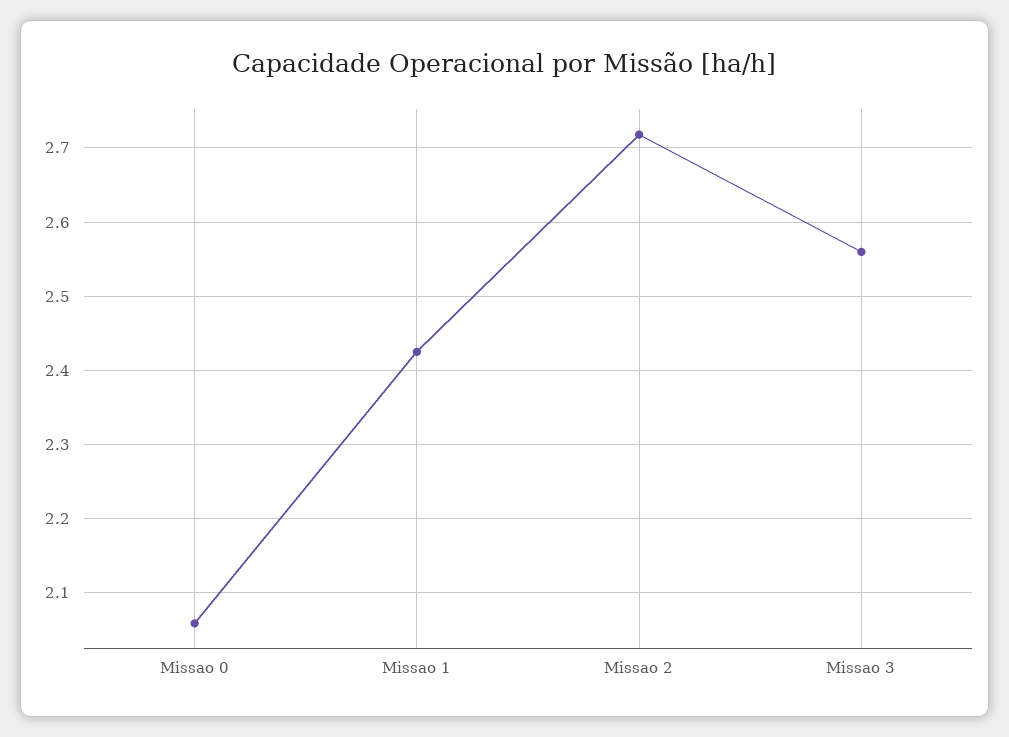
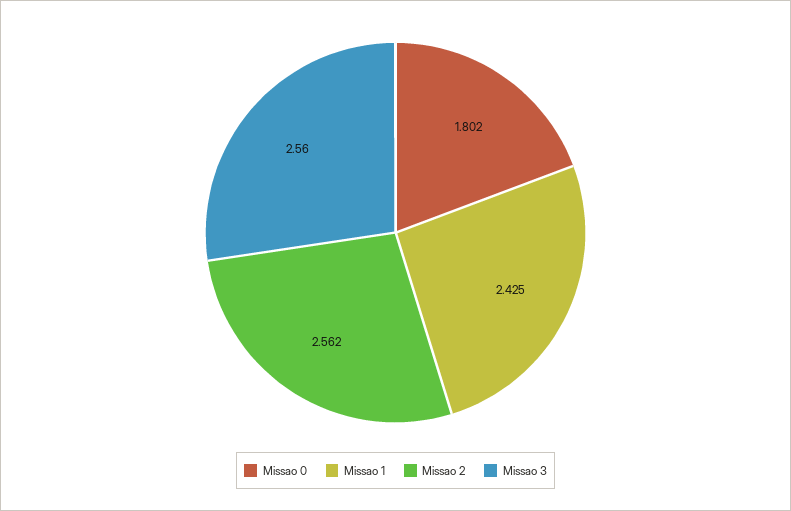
Missao 0: 2.06 -> 1.802
Missao 2: 2.72 -> 2.562

